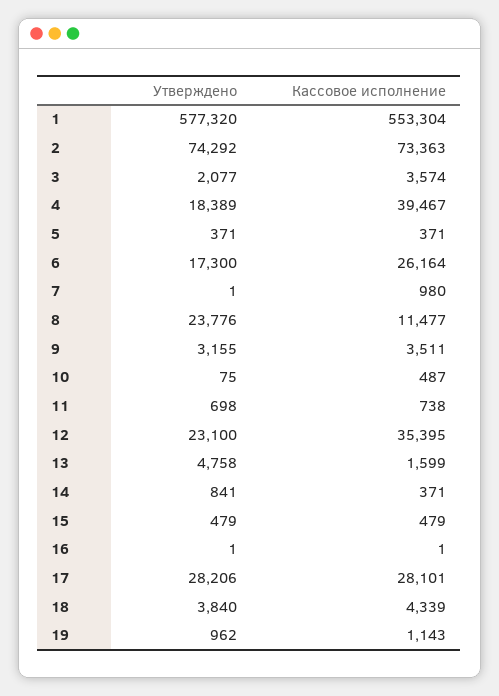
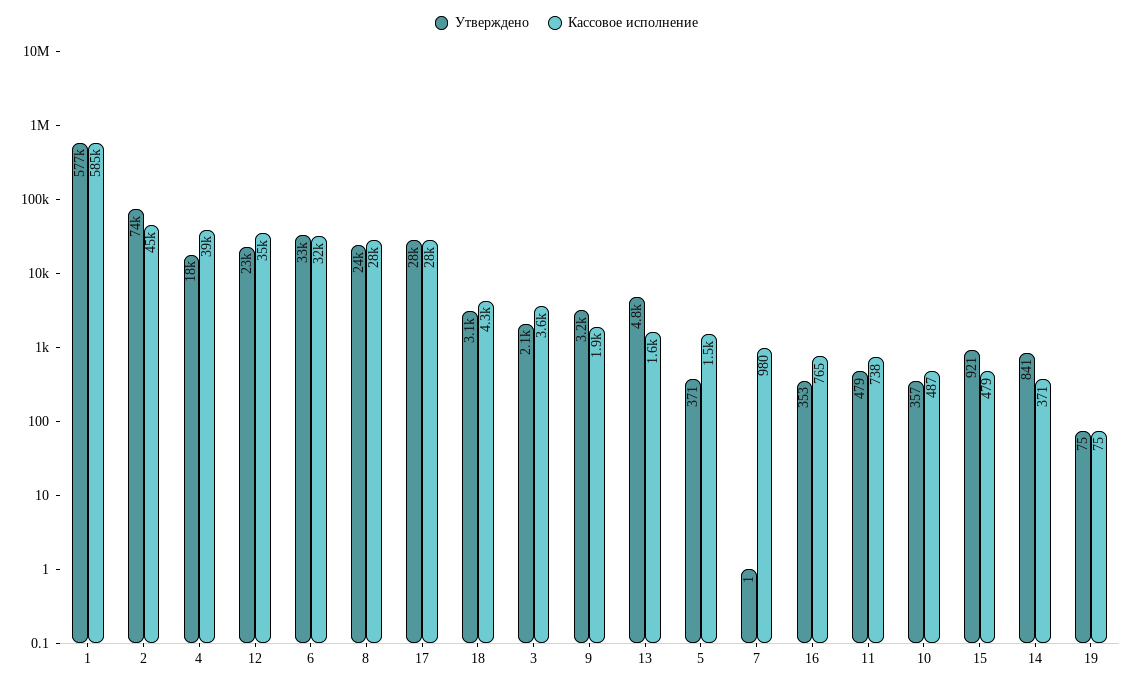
Кассовое исполнение, 1: 553304 -> 585000
Кассовое исполнение, 2: 73363 -> 45000
Кассовое исполнение, 5: 371 -> 1500
Утверждено, 6: 17300 -> 33000
Кассовое исполнение, 6: 26164 -> 32000
Кассовое исполнение, 8: 11477 -> 28000
Кассовое исполнение, 9: 3511 -> 1900
Утверждено, 10: 75 -> 357
Утверждено, 11: 698 -> 479
Утверждено, 15: 479 -> 921
Утверждено, 16: 1 -> 353
Кассовое исполнение, 16: 1 -> 765
Утверждено, 18: 3840 -> 3100
Утверждено, 19: 962 -> 75
Кассовое исполнение, 19: 1143 -> 75

